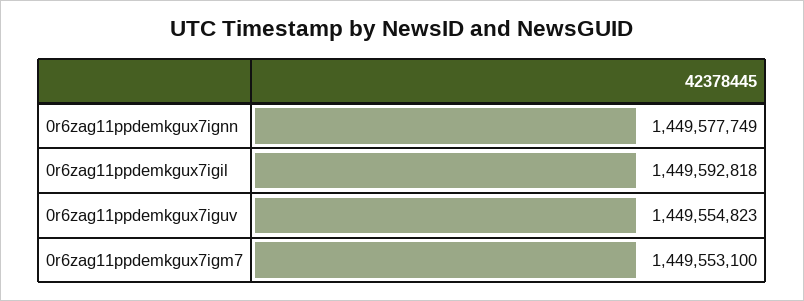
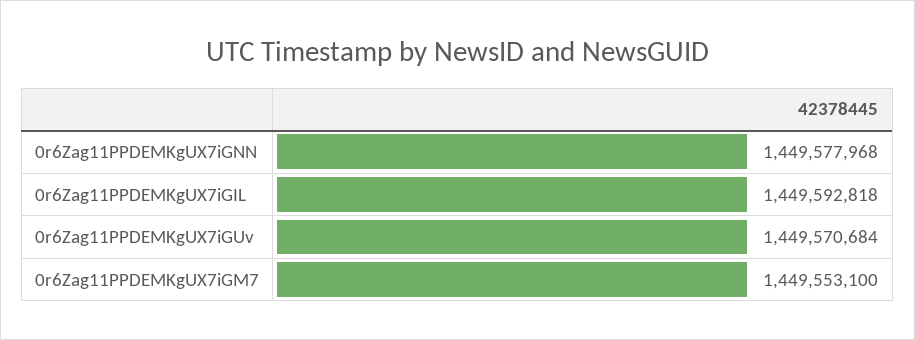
0r6zag11ppdemkgux7ignn: 1449577749 -> 1449577968
0r6zag11ppdemkgux7iguv: 1449554823 -> 1449570684

